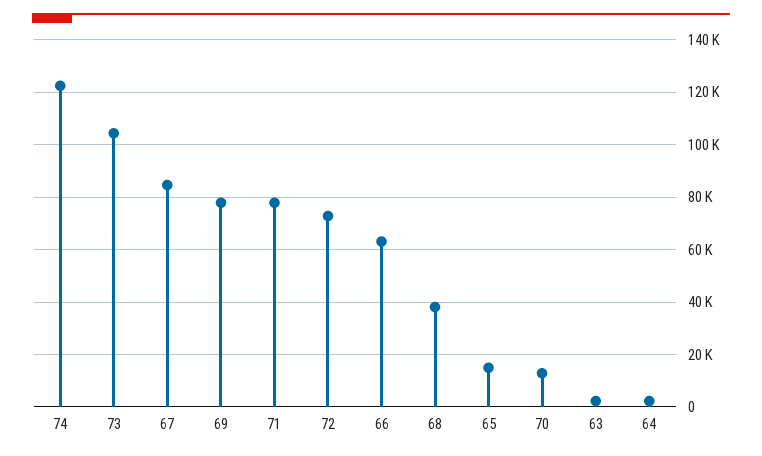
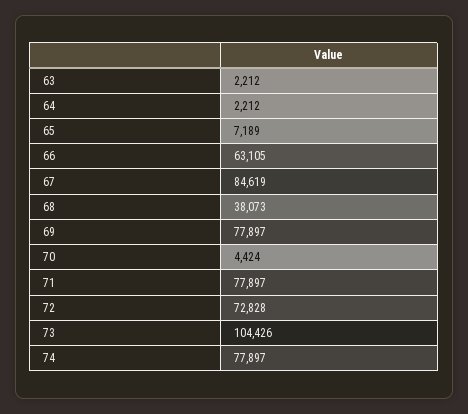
74: 122500 -> 77897
65: 15000 -> 7189
70: 12500 -> 4424

